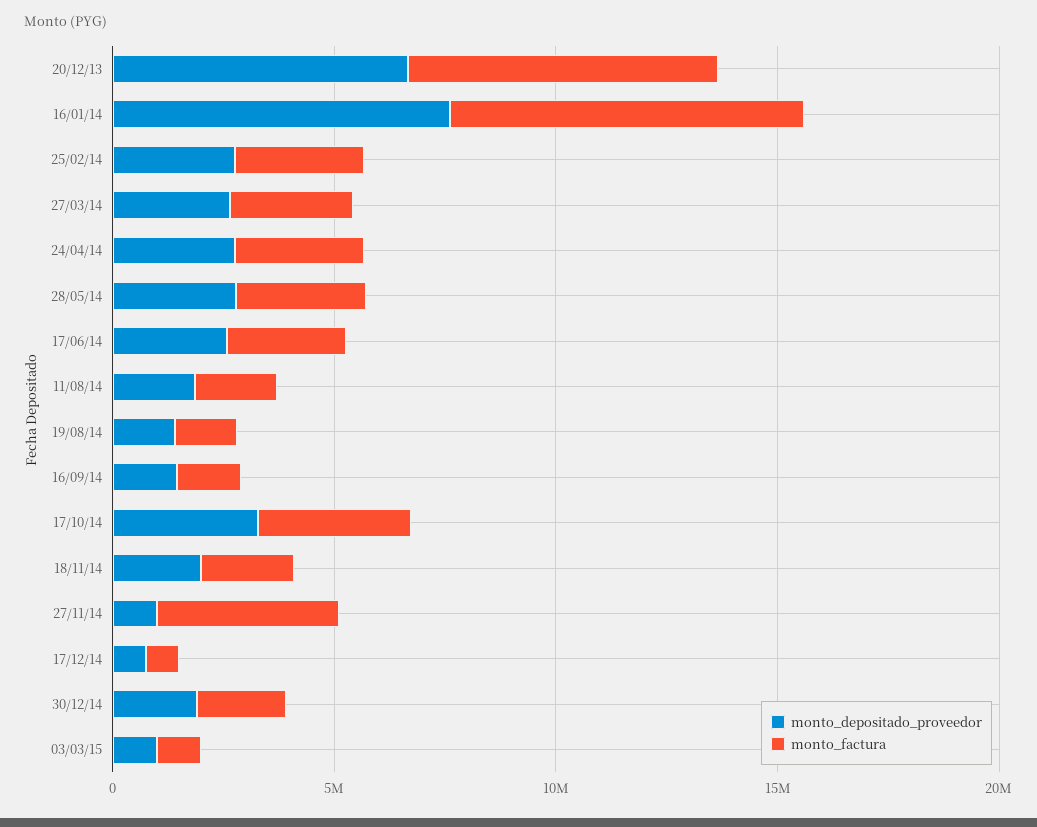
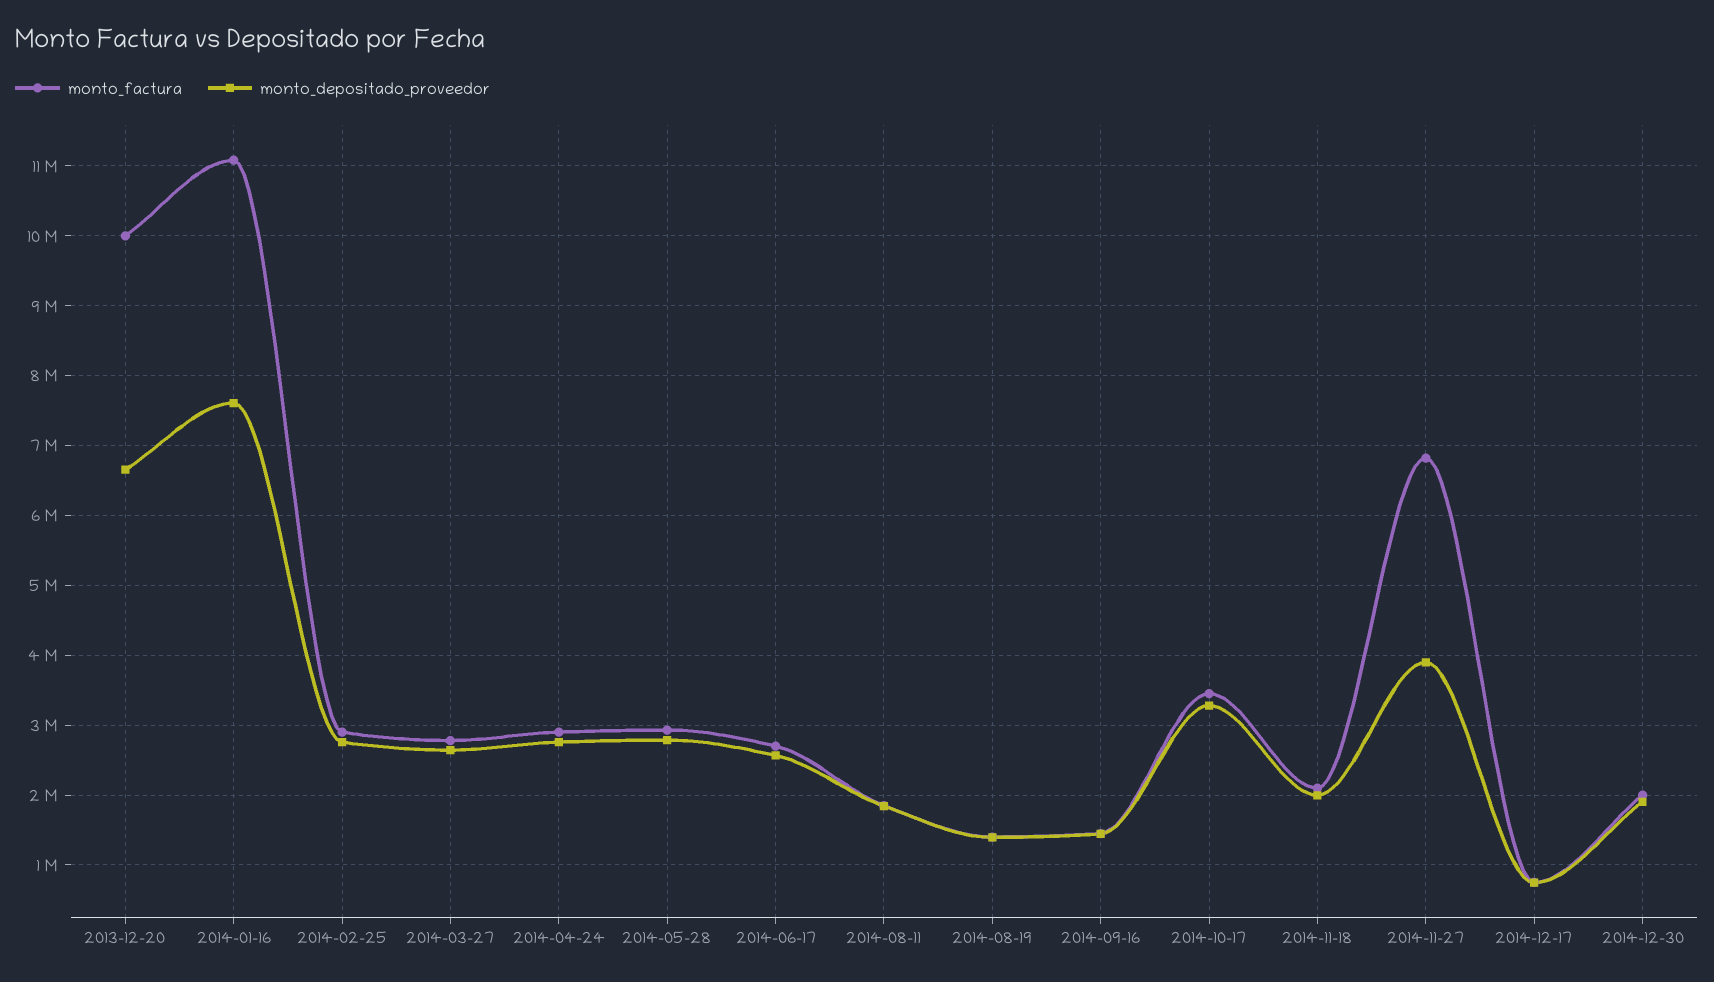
monto_factura, 20/12/13: 7000000 -> 10000000
monto_factura, 16/01/14: 8000000 -> 11100000
monto_depositado_proveedor, 27/11/14: 1000000 -> 3900000
monto_factura, 27/11/14: 4000000 -> 6800000
monto_depositado_proveedor, 03/03/15: 1000000 -> none
monto_factura, 03/03/15: 1000000 -> none

